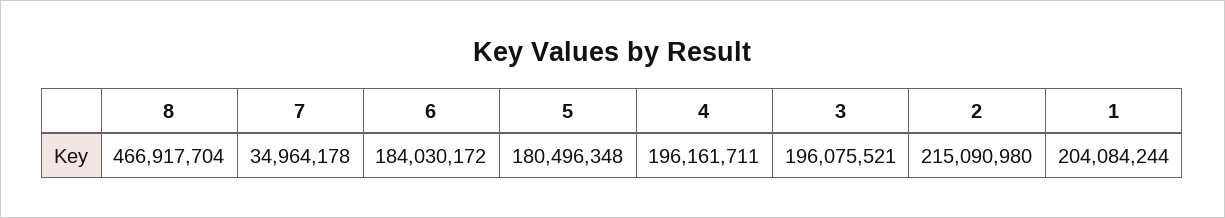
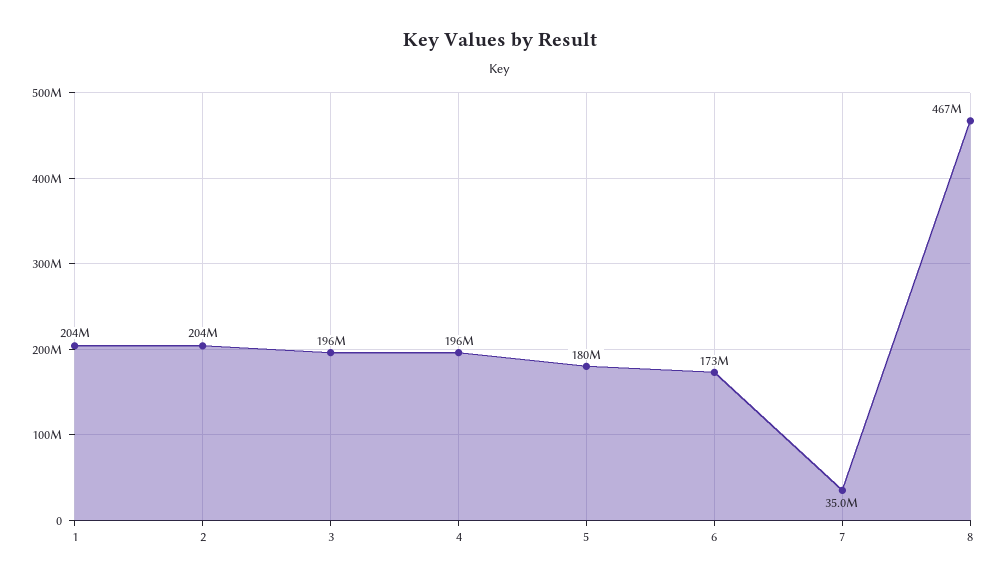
6: 184030172 -> 173000000
2: 215090980 -> 204000000

